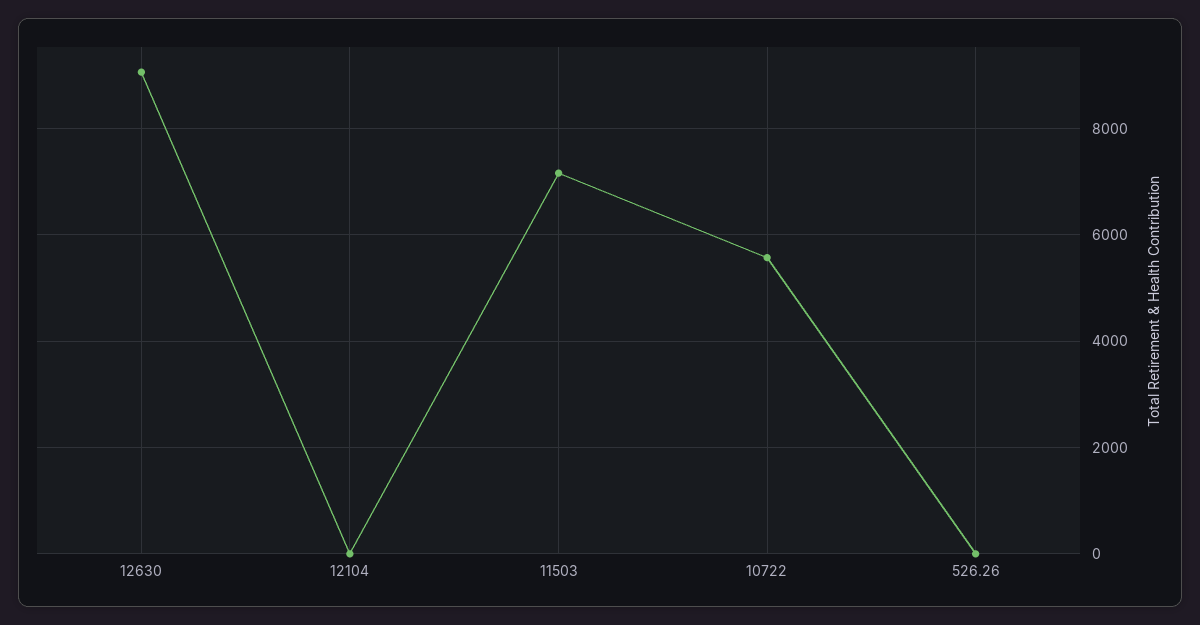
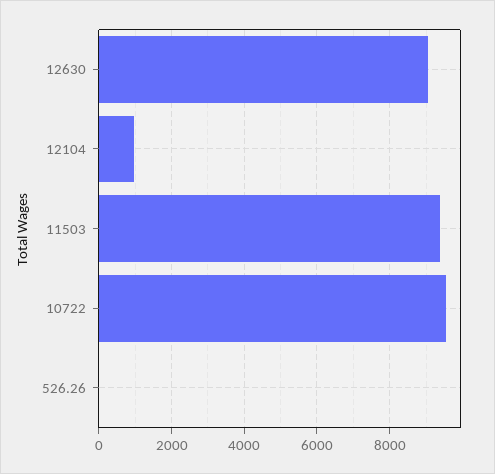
12104: 0 -> 1000
11503: 7200 -> 9400
10722: 5600 -> 9600

